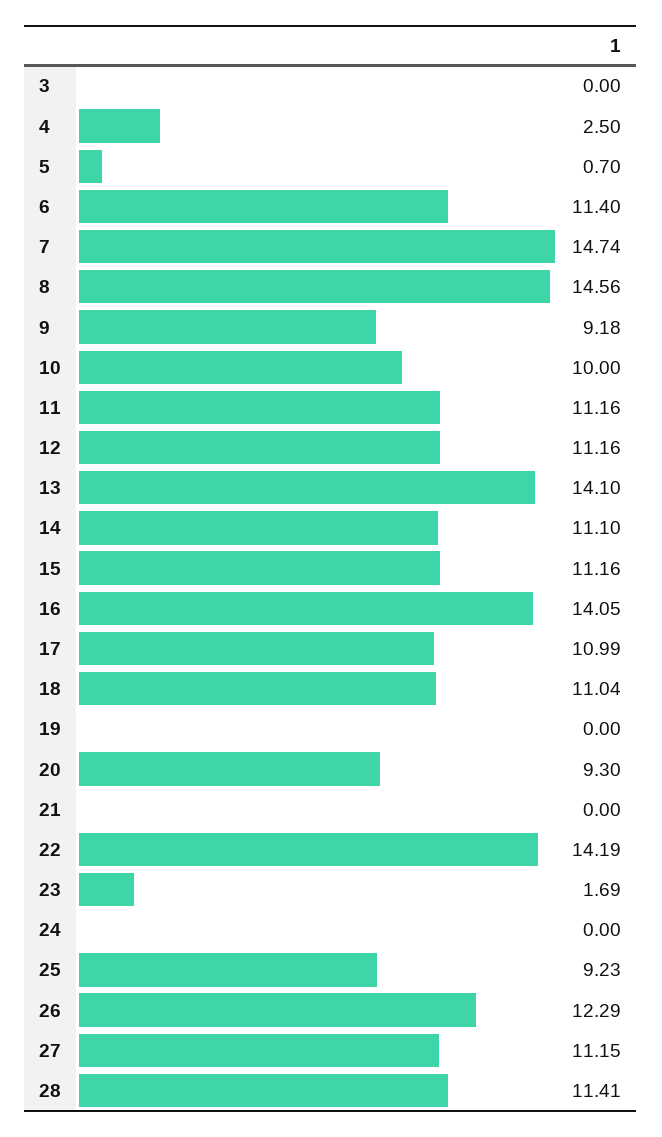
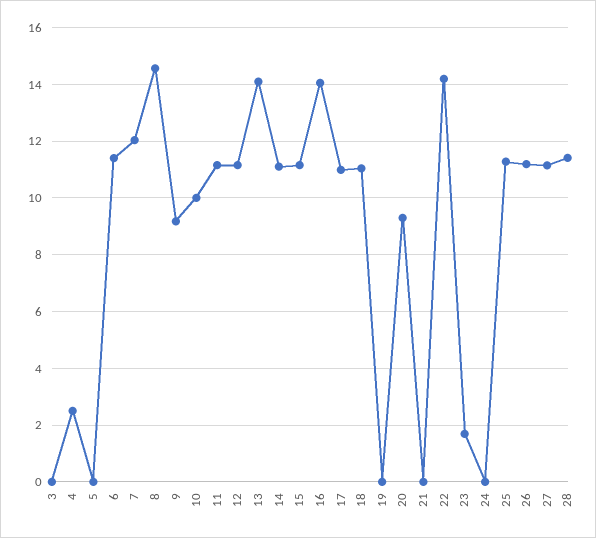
5: 0.7 -> 0
7: 14.74 -> 12
25: 9.23 -> 11.25
26: 12.29 -> 11.25

